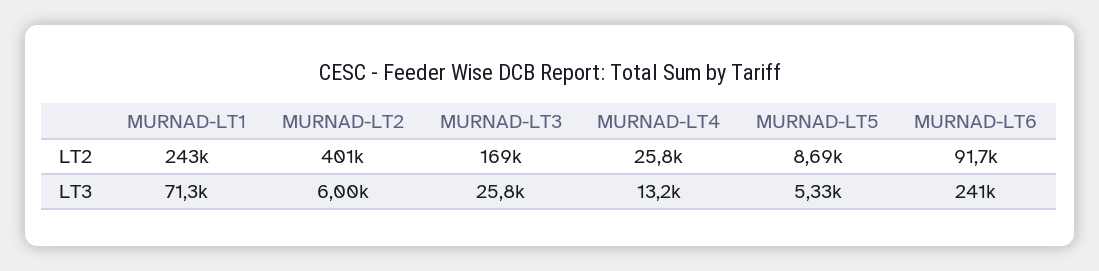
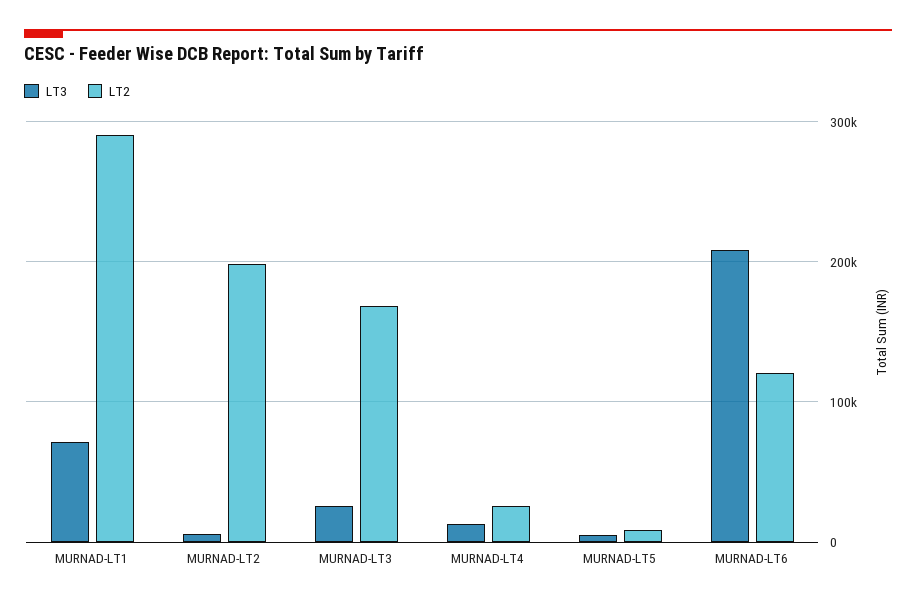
LT2, MURNAD-LT1: 243000 -> 290000
LT2, MURNAD-LT2: 401000 -> 200000
LT2, MURNAD-LT6: 91700 -> 120000
LT3, MURNAD-LT6: 241000 -> 210000

